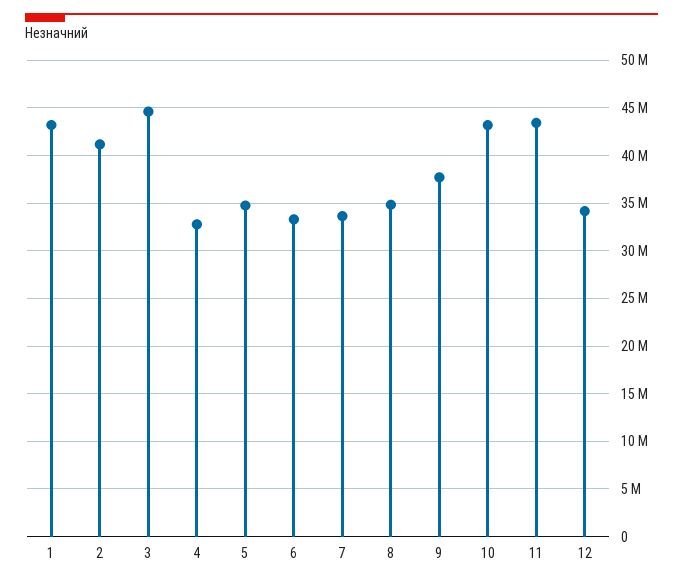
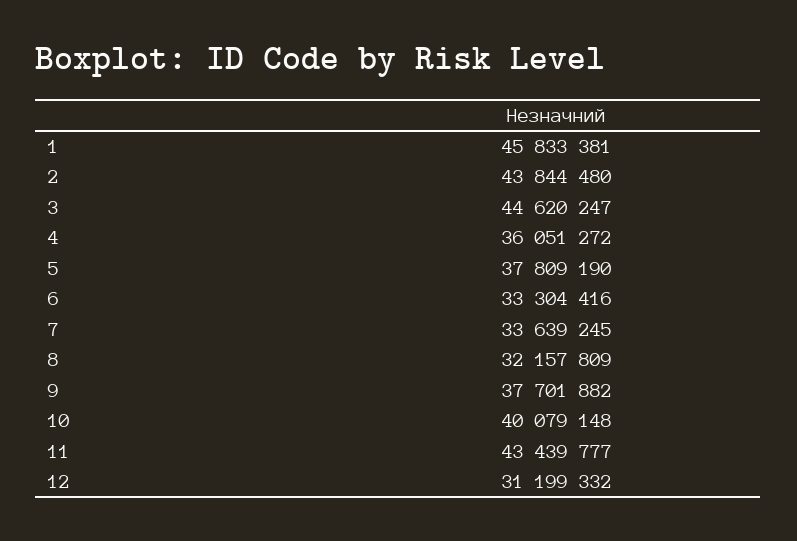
1: 43000000 -> 45833381
2: 41000000 -> 43844480
4: 33000000 -> 36051272
5: 35000000 -> 37809190
8: 35000000 -> 32157809
10: 43000000 -> 40079148
12: 34000000 -> 31199332

